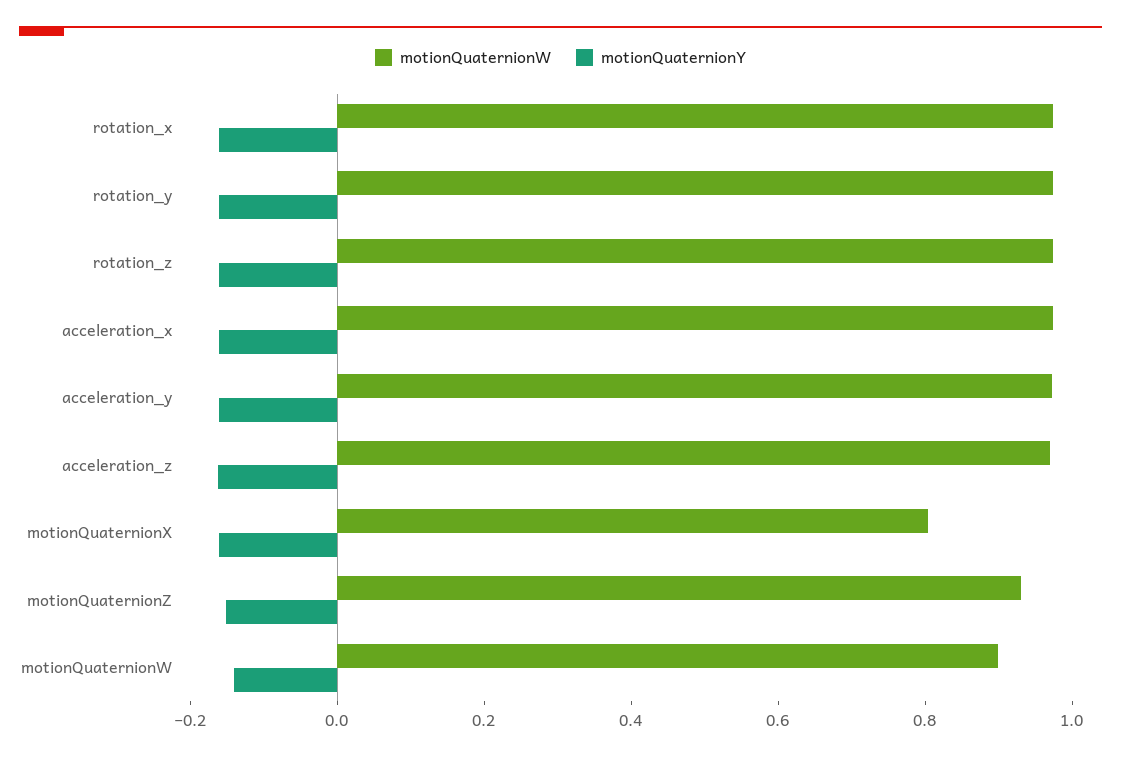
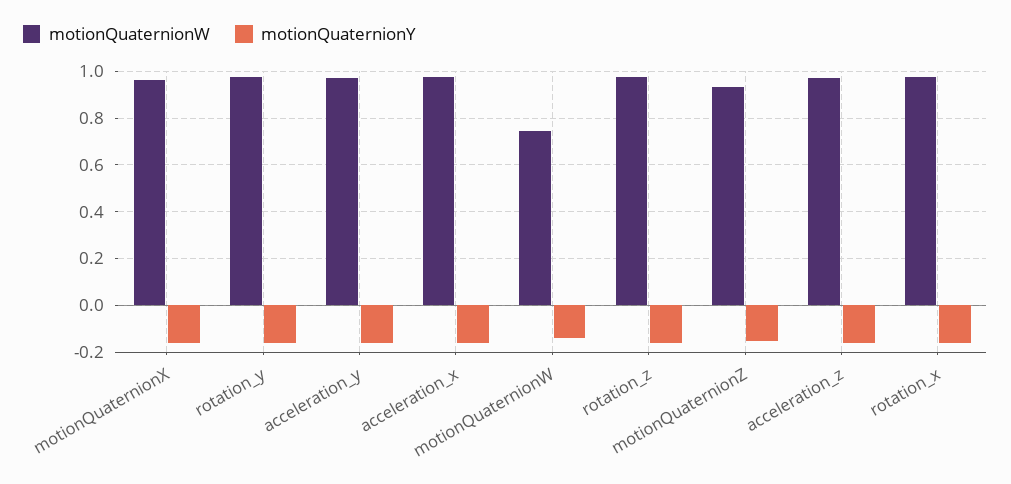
motionQuaternionW, motionQuaternionX: 0.8 -> 0.95
motionQuaternionW, motionQuaternionW: 0.9 -> 0.75

